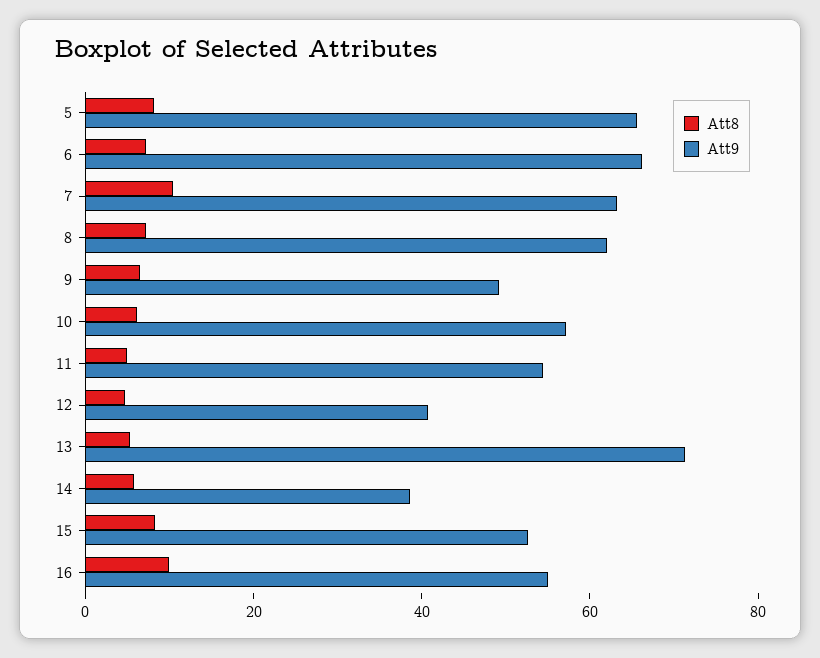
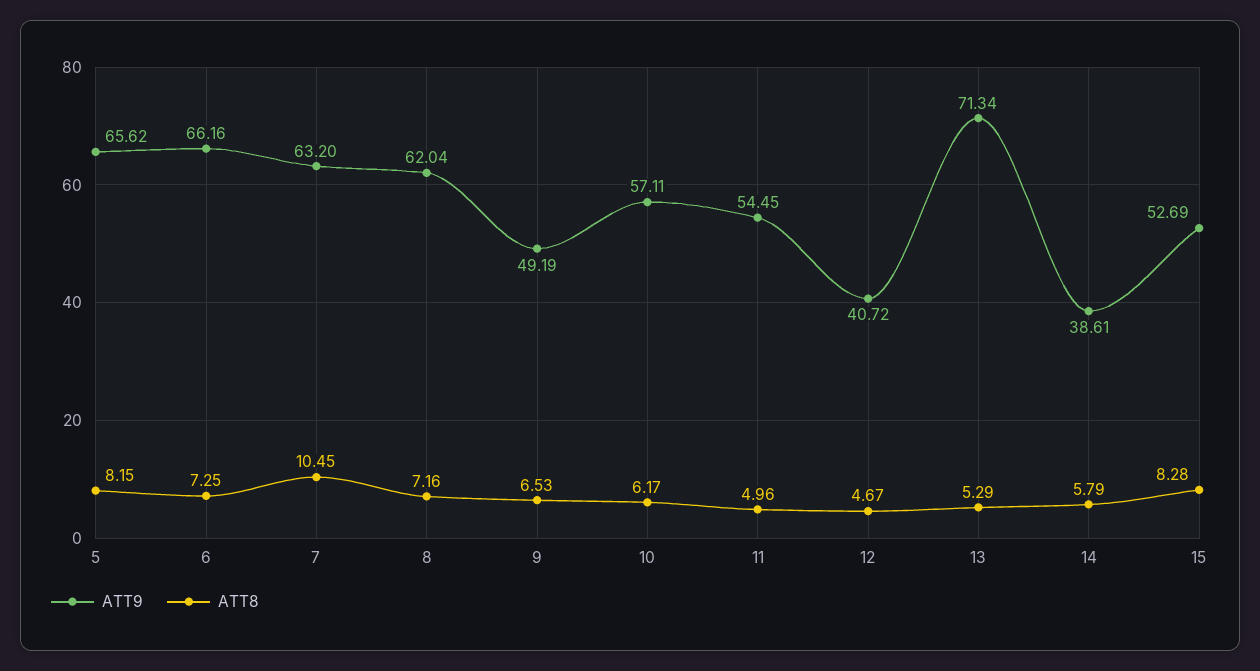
Att8, 16: 10 -> none
Att9, 16: 55 -> none

